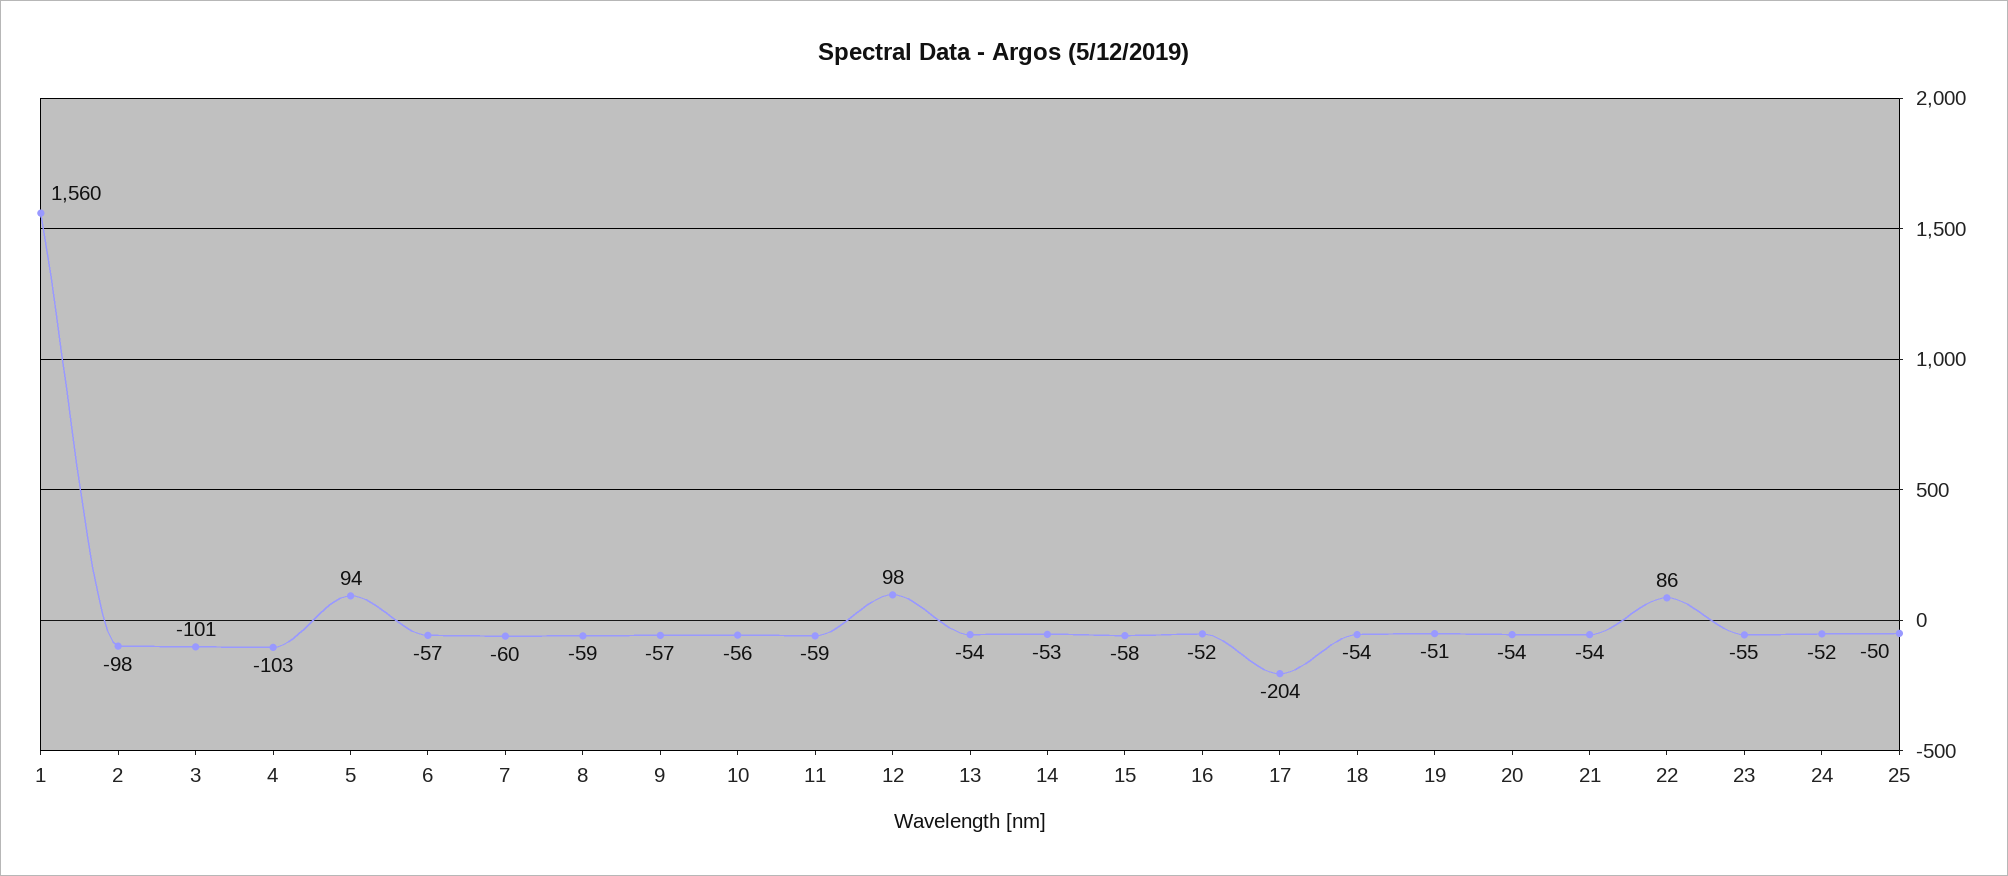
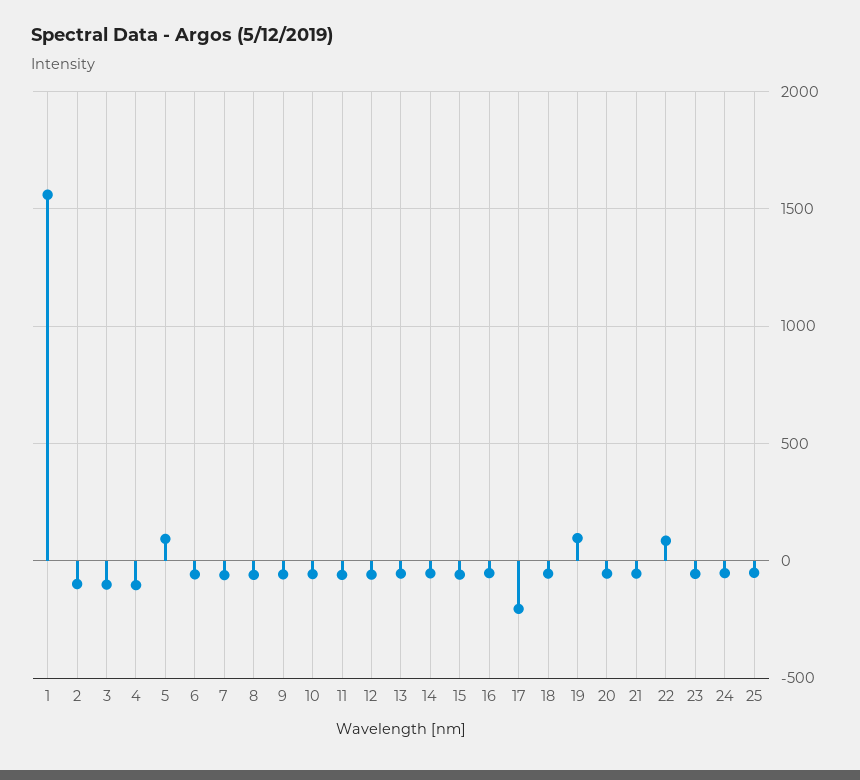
12: 98 -> -50
19: -51 -> 100

